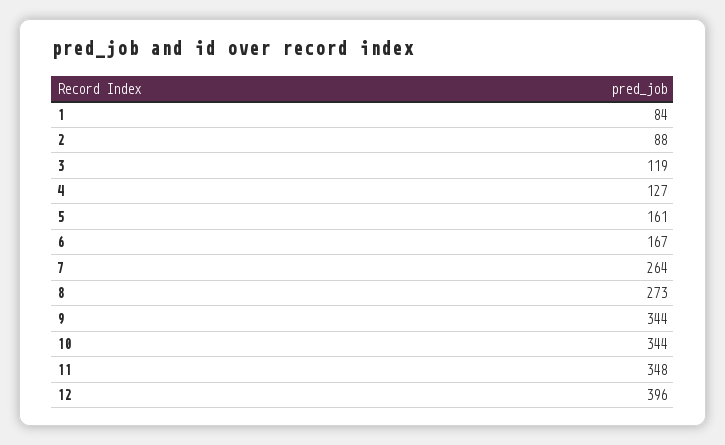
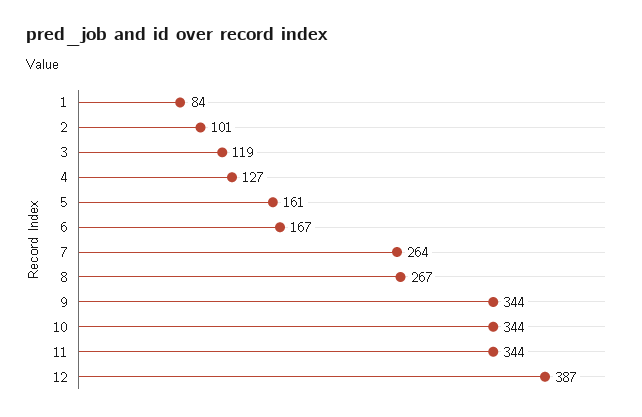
2: 88 -> 101
8: 273 -> 267
11: 348 -> 344
12: 396 -> 387

